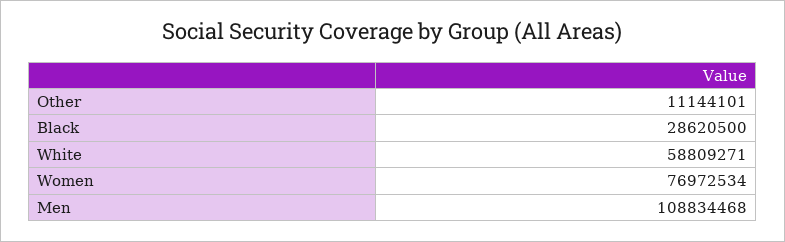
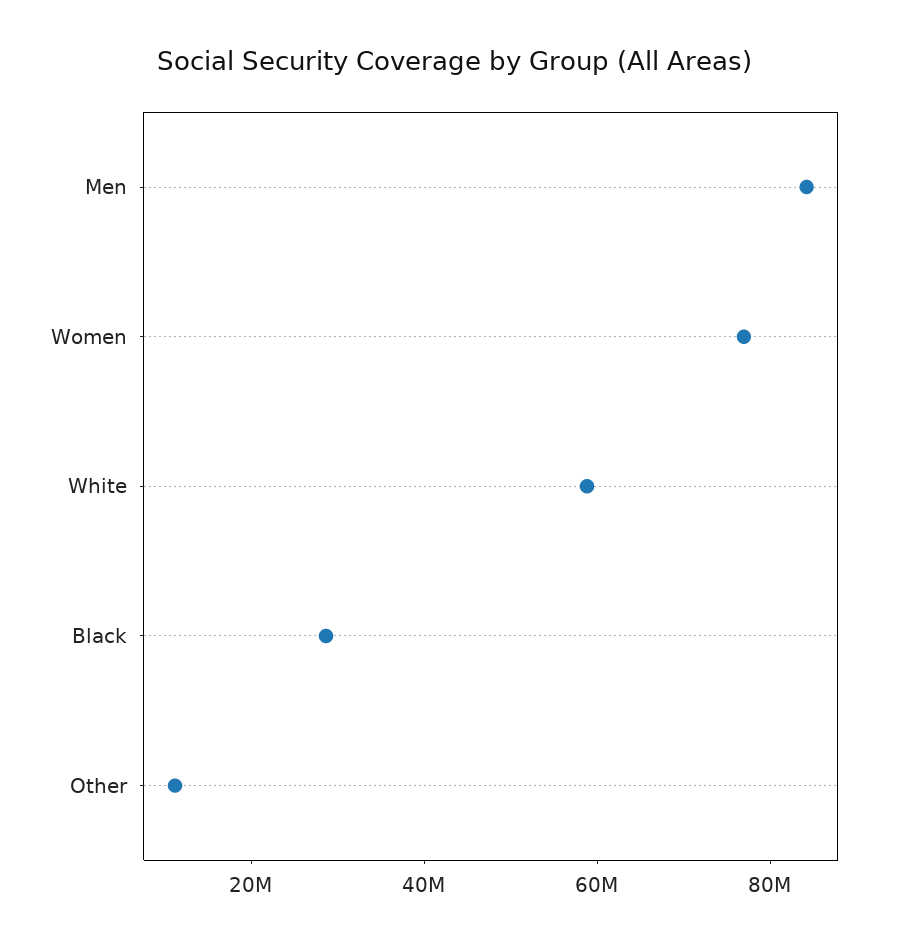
Men: 108834468 -> 85000000

